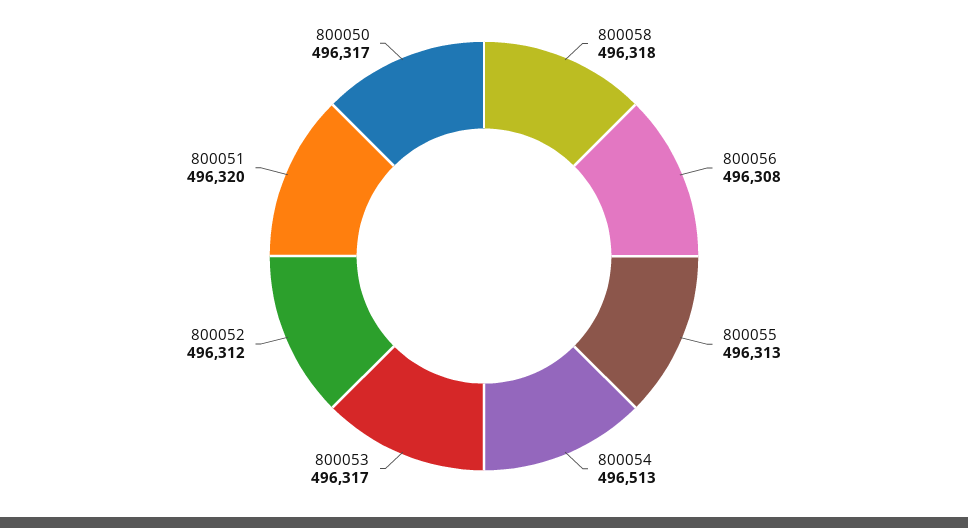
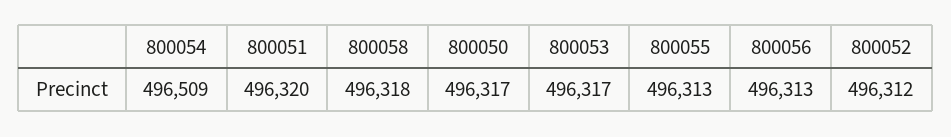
800056: 496308 -> 496313
800054: 496513 -> 496509

